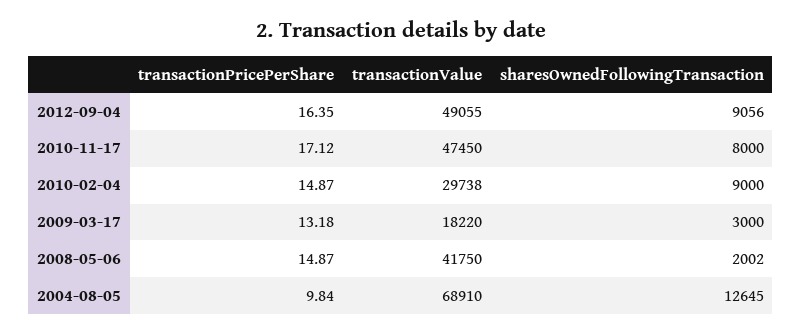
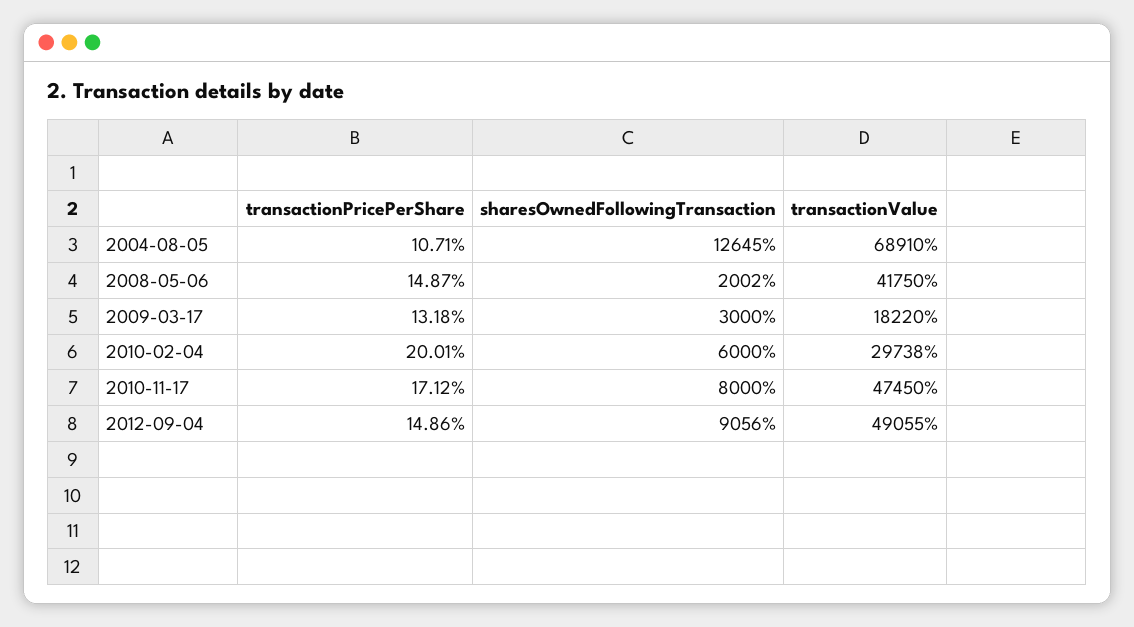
transactionPricePerShare, 2012-09-04: 16.35 -> 14.86
transactionPricePerShare, 2010-02-04: 14.87 -> 20.01
sharesOwnedFollowingTransaction, 2010-02-04: 9000 -> 6000
transactionPricePerShare, 2004-08-05: 9.84 -> 10.71

